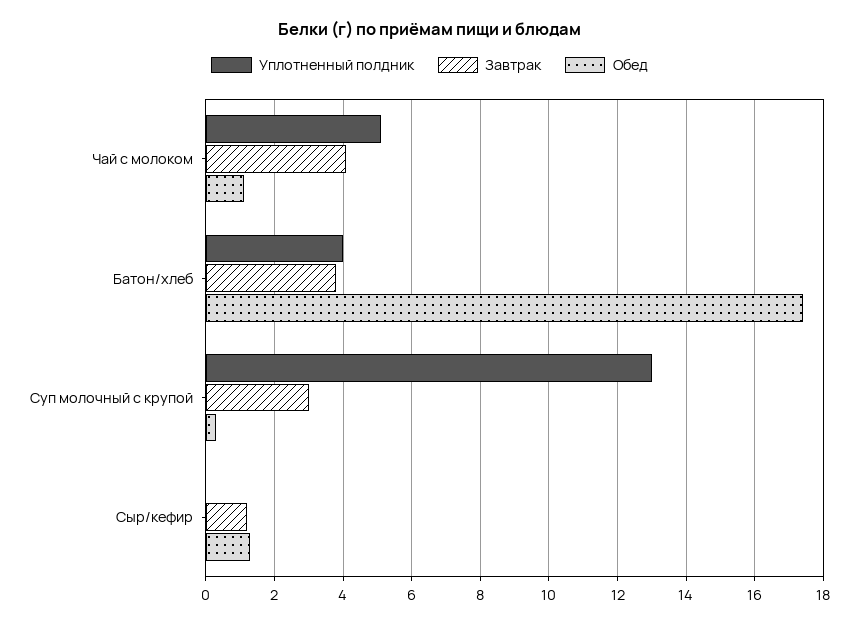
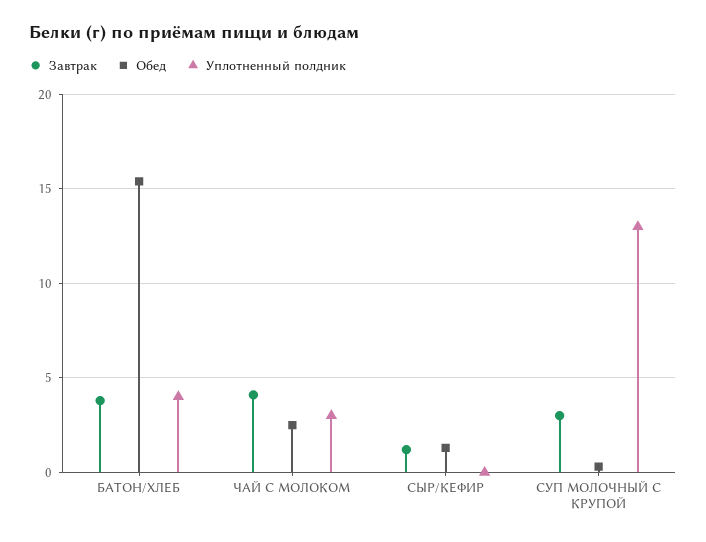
Уплотненный полдник, Чай с молоком: 5 -> 3
Обед, Чай с молоком: 1 -> 2.5
Обед, Батон/хлеб: 17.5 -> 15.5

